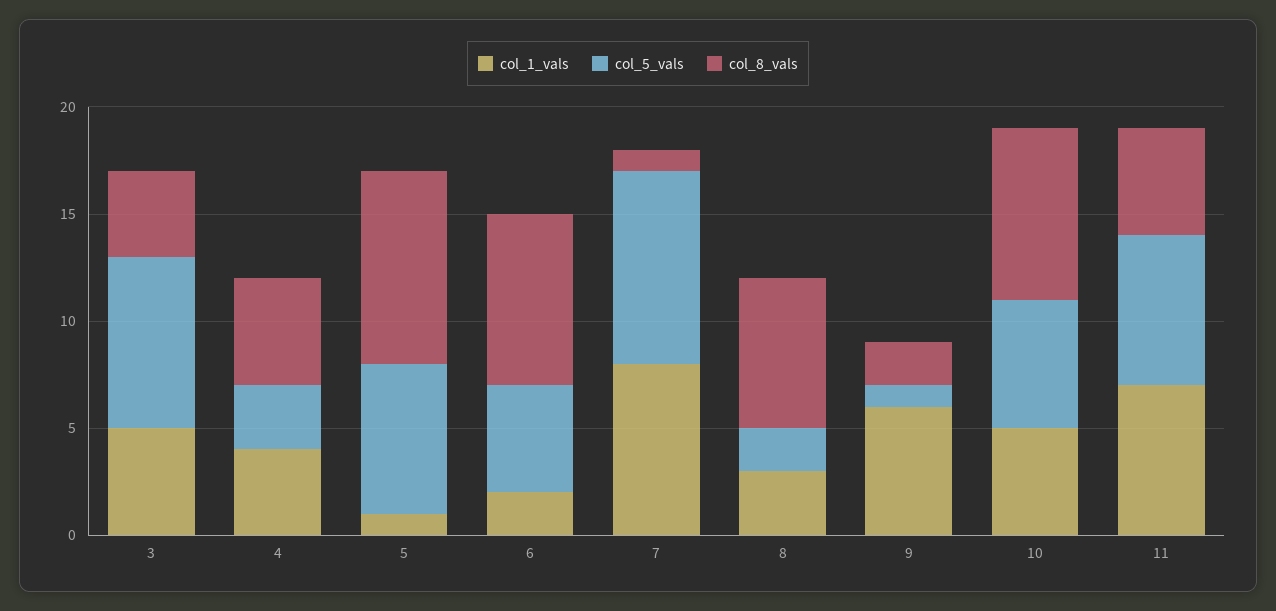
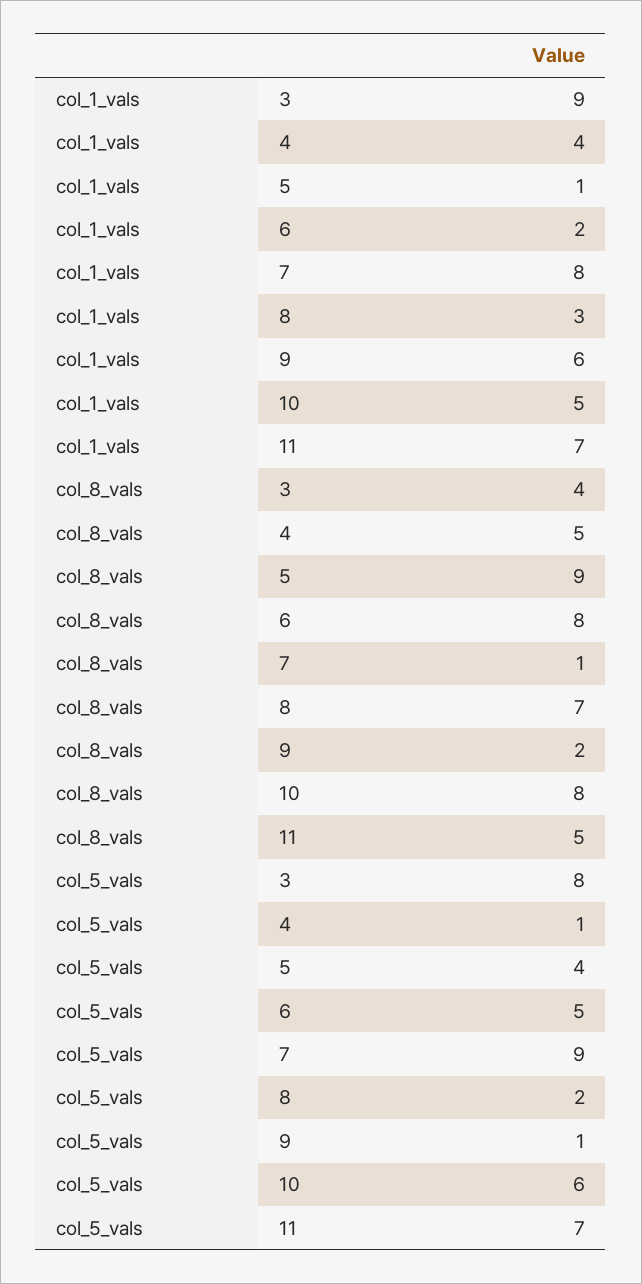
col_1_vals, 3: 5 -> 9
col_5_vals, 4: 3 -> 1
col_5_vals, 5: 7 -> 4

